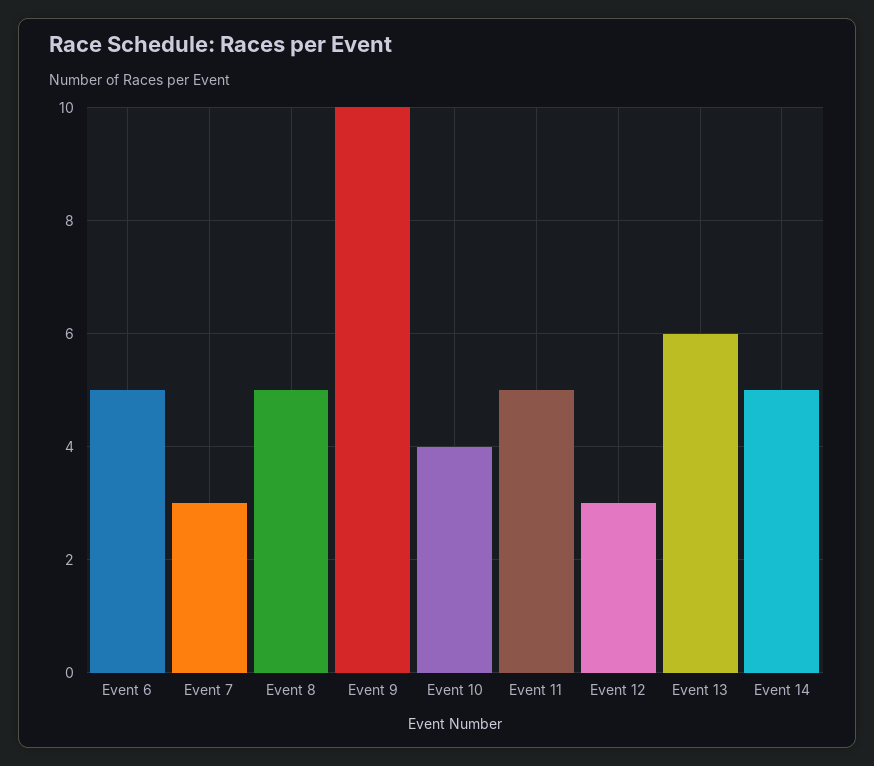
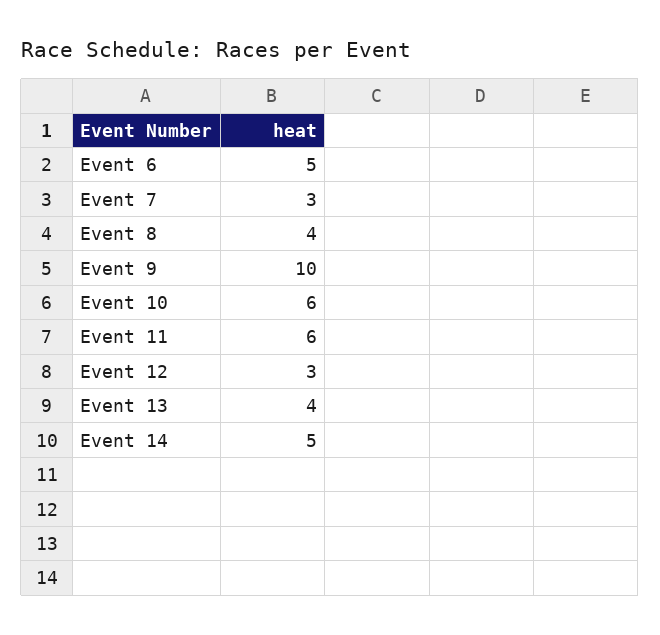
Event 8: 5 -> 4
Event 10: 4 -> 6
Event 11: 5 -> 6
Event 13: 6 -> 4

